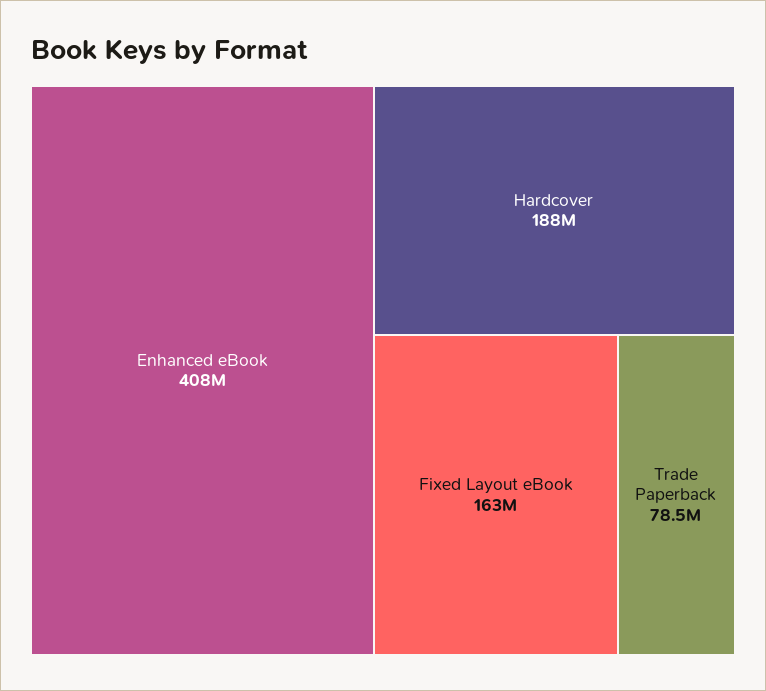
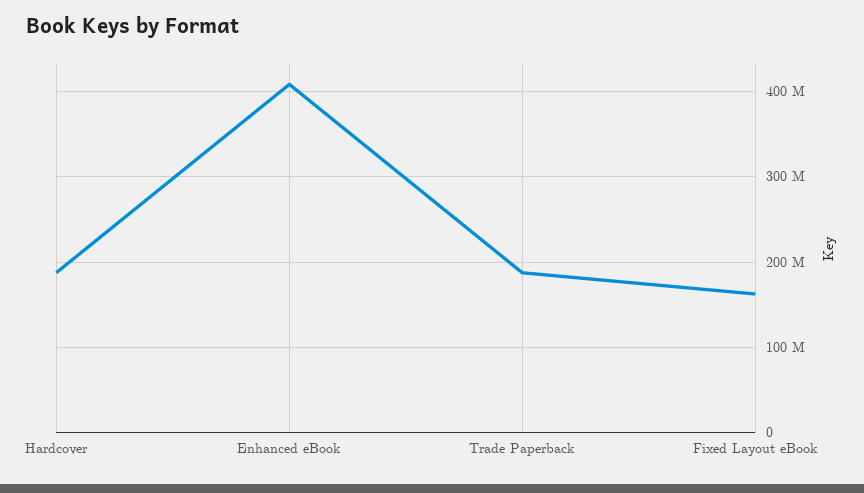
Trade Paperback: 78500000 -> 190000000

